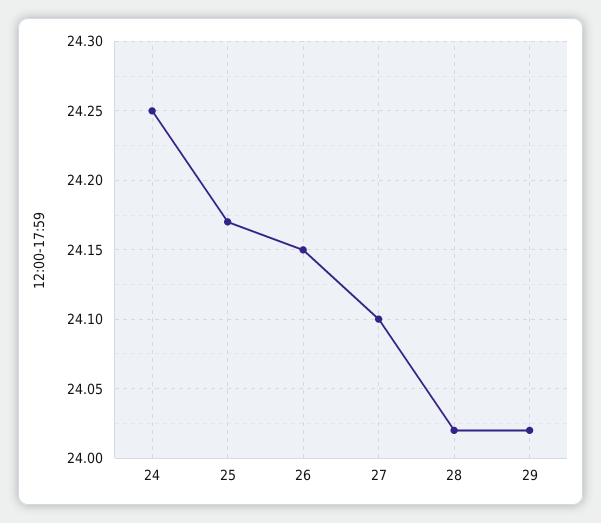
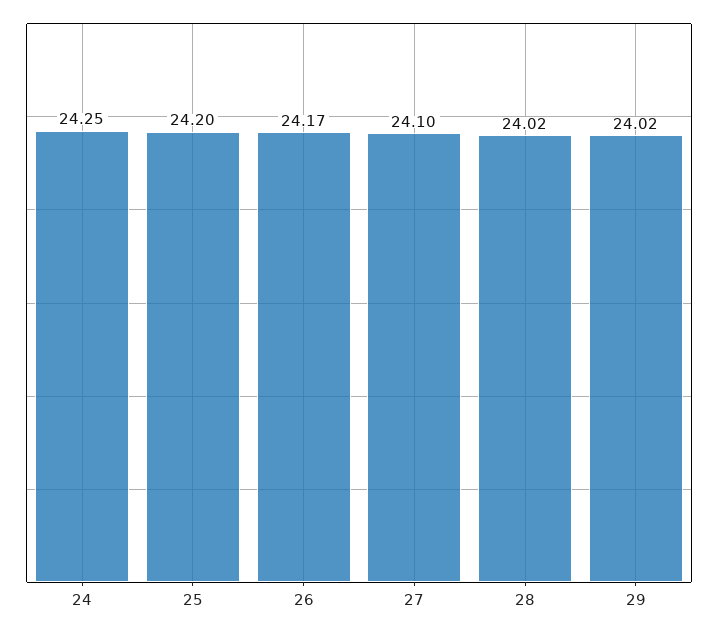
25: 24.17 -> 24.2
26: 24.15 -> 24.17

